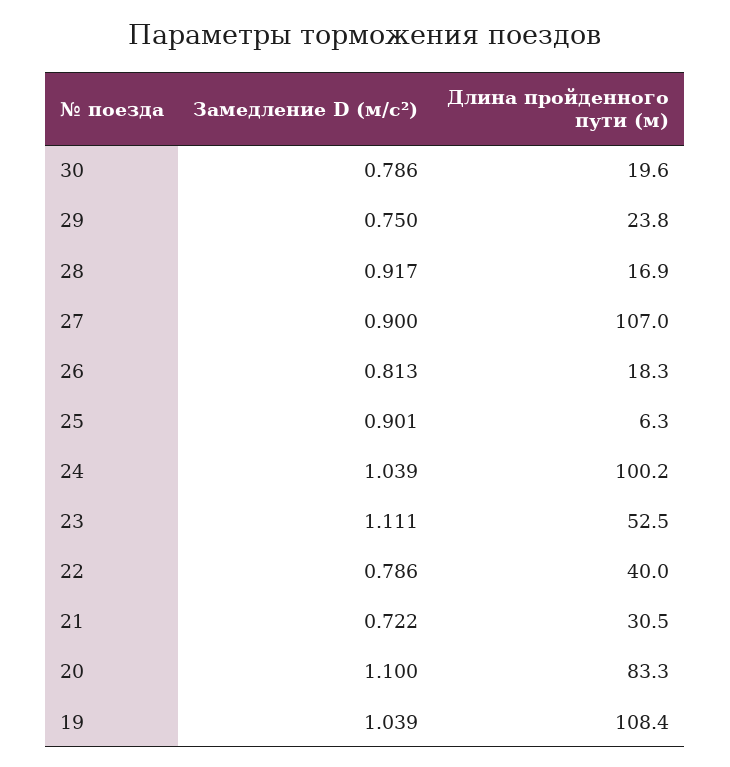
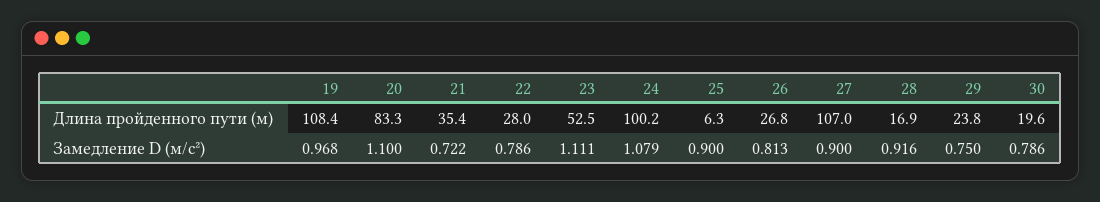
Замедление D (м/с²), 28: 0.917 -> 0.916
Длина пройденного пути (м), 26: 18.3 -> 26.8
Замедление D (м/с²), 25: 0.901 -> 0.9
Замедление D (м/с²), 24: 1.039 -> 1.079
Длина пройденного пути (м), 22: 40 -> 28
Длина пройденного пути (м), 21: 30.5 -> 35.4
Замедление D (м/с²), 19: 1.039 -> 0.968

